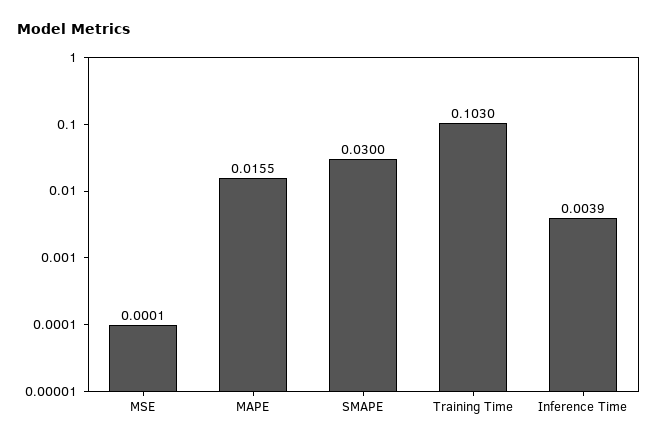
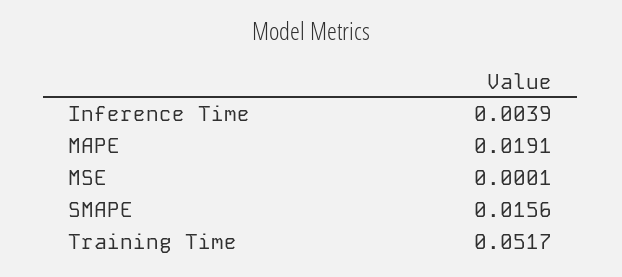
MAPE: 0.0155 -> 0.0191
SMAPE: 0.03 -> 0.0156
Training Time: 0.103 -> 0.0517

